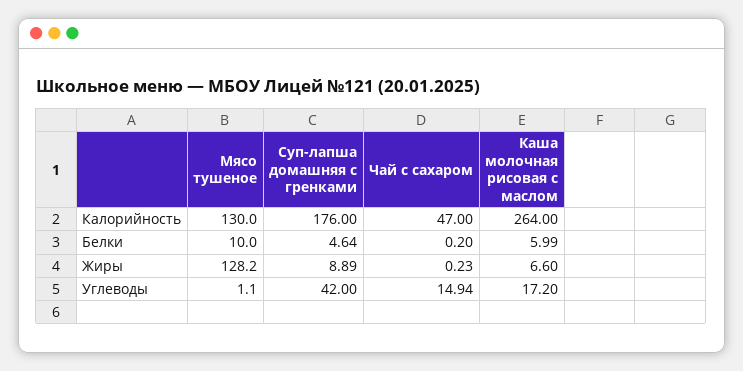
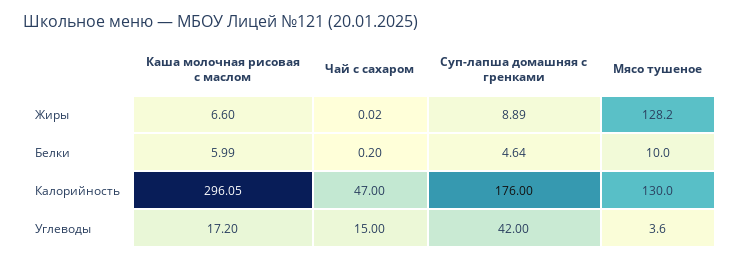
Каша молочная рисовая с маслом, Калорийность: 264 -> 296.05
Чай с сахаром, Жиры: 0.23 -> 0.02
Мясо тушеное, Углеводы: 1.1 -> 3.6
Чай с сахаром, Углеводы: 14.94 -> 15

